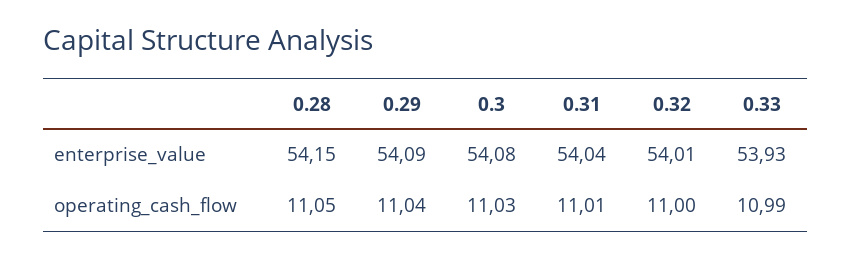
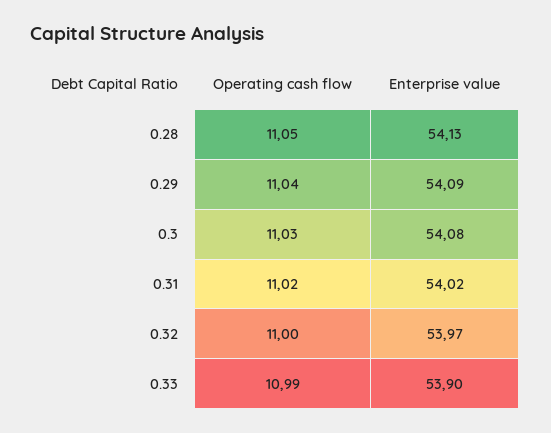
0.28, enterprise_value: 54.15 -> 54.13
0.31, enterprise_value: 54.04 -> 54.02
0.32, enterprise_value: 54.01 -> 53.97
0.33, enterprise_value: 53.93 -> 53.9
0.31, operating_cash_flow: 11.01 -> 11.02

